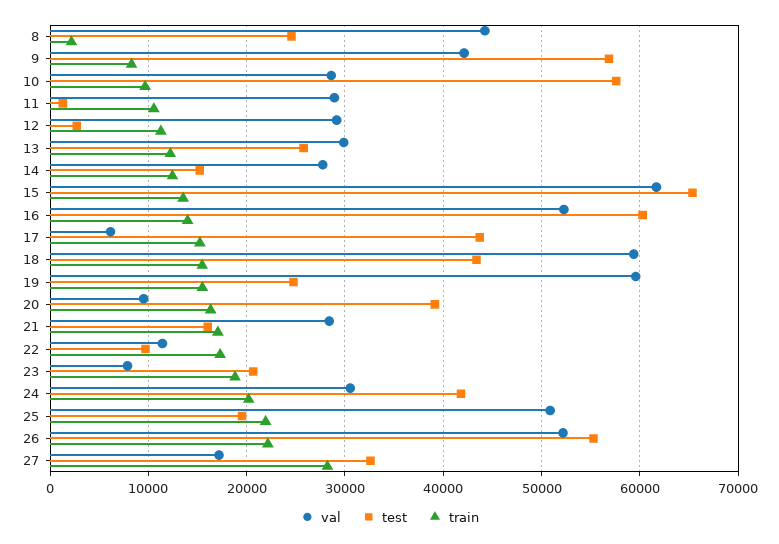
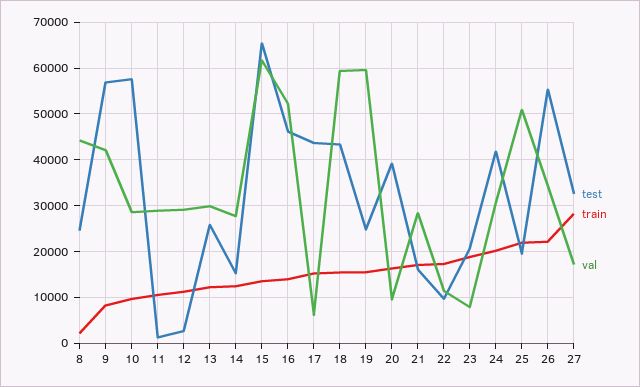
test, 16: 60000 -> 46000
val, 26: 52000 -> 34000

